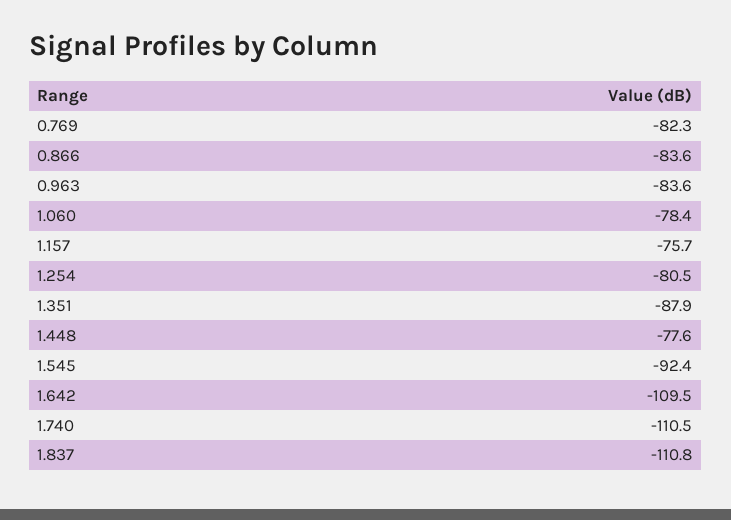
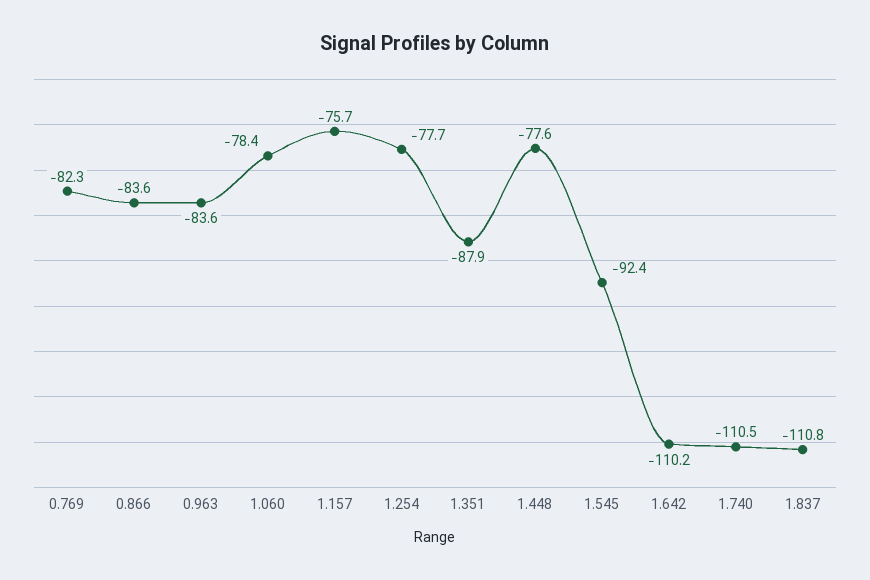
1.254: -80.5 -> -77.7
1.642: -109.5 -> -110.2

